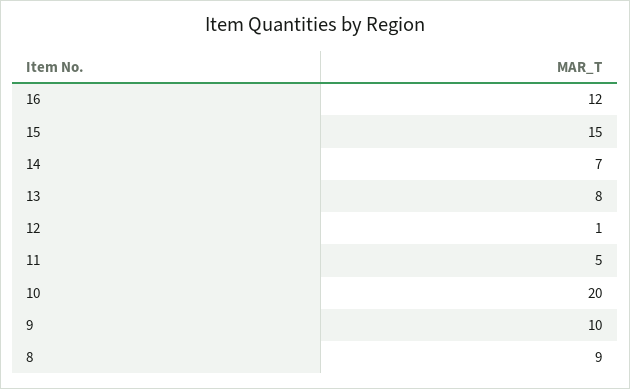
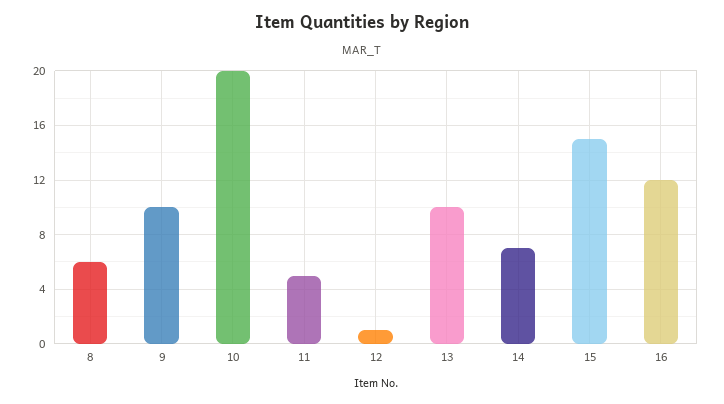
13: 8 -> 10
8: 9 -> 6

